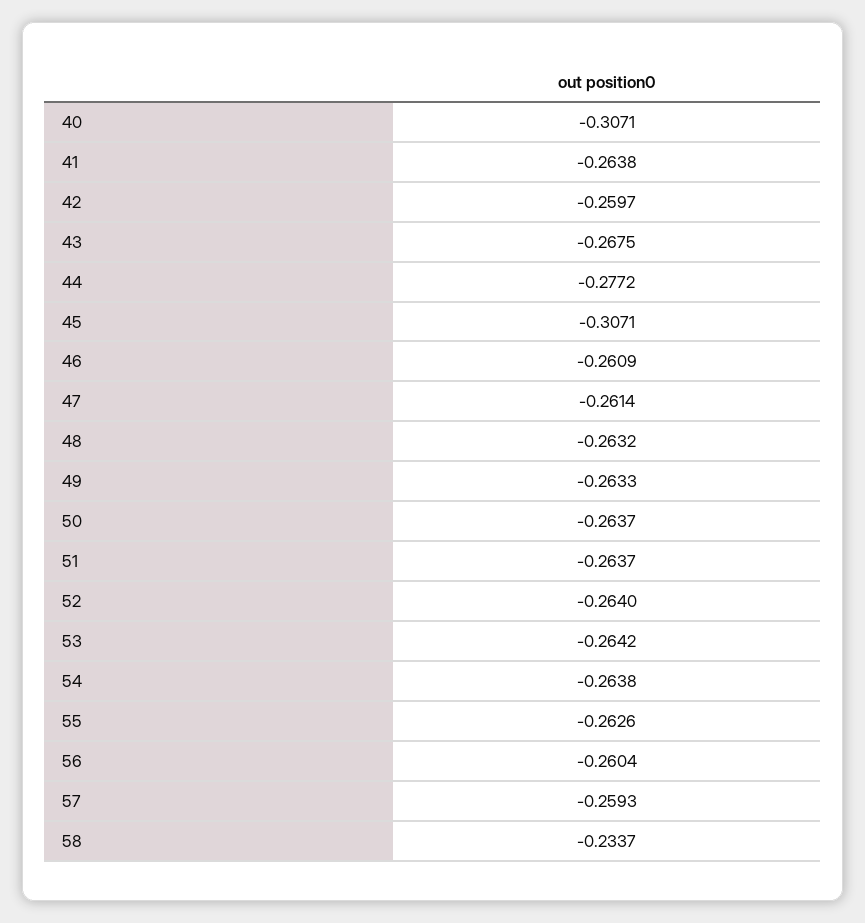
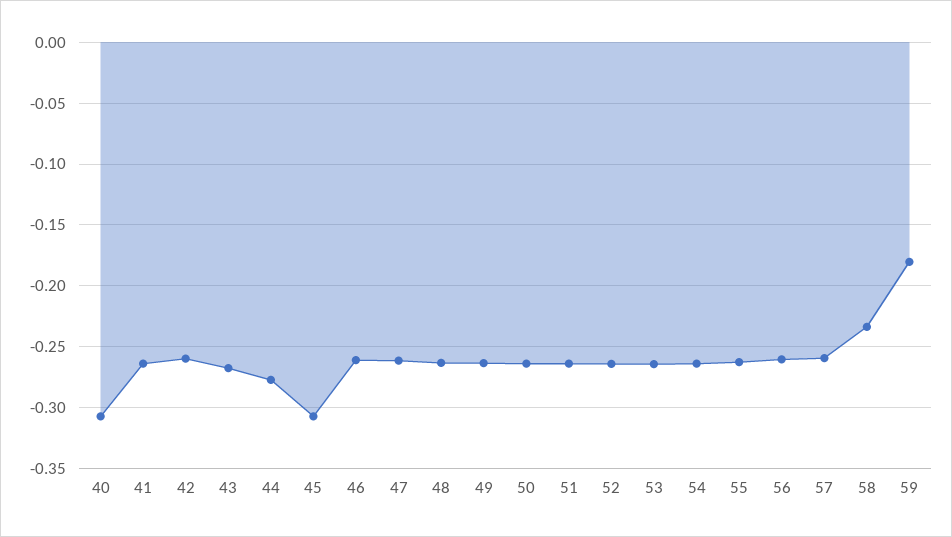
59: none -> -0.18

